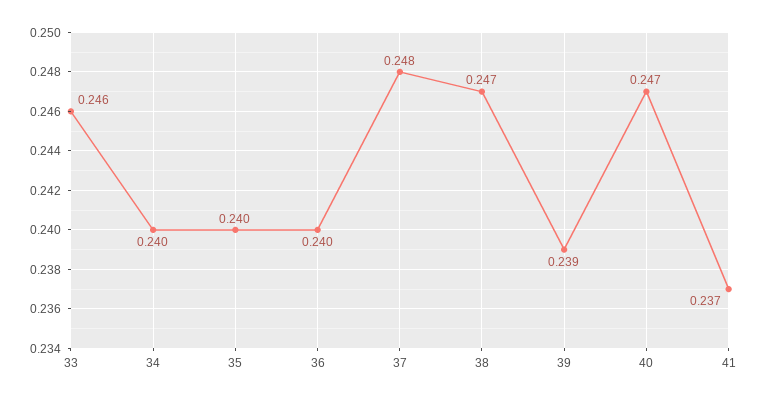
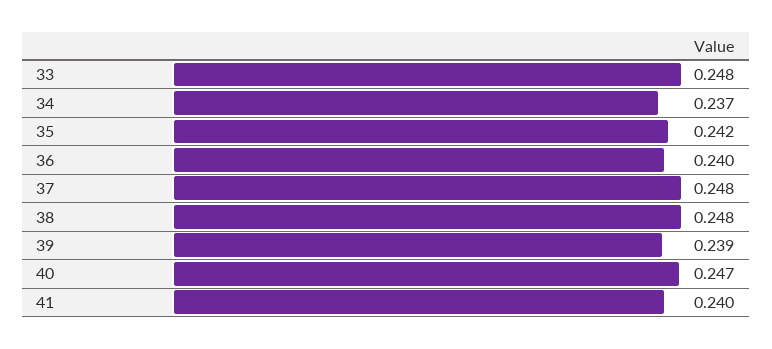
33: 0.246 -> 0.248
34: 0.24 -> 0.237
35: 0.24 -> 0.242
38: 0.247 -> 0.248
41: 0.237 -> 0.24

